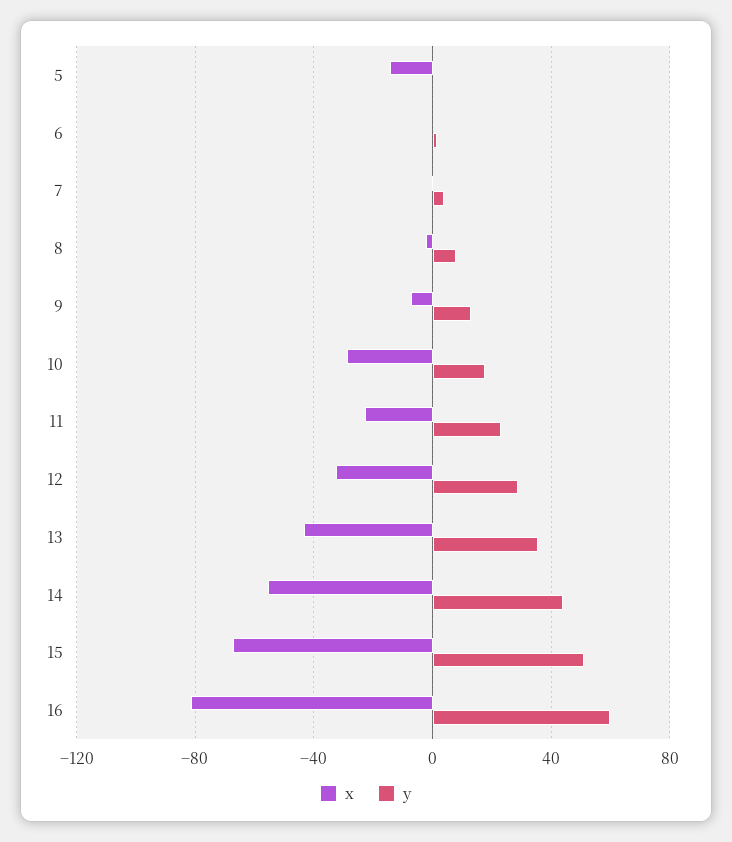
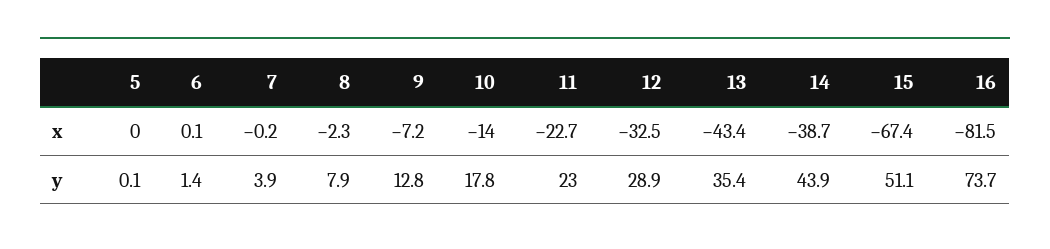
x, 5: -15 -> 0
x, 10: -30 -> -14
x, 14: -55 -> -38.7
y, 16: 60 -> 73.7

